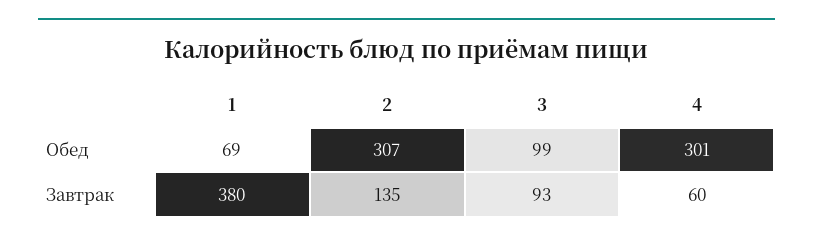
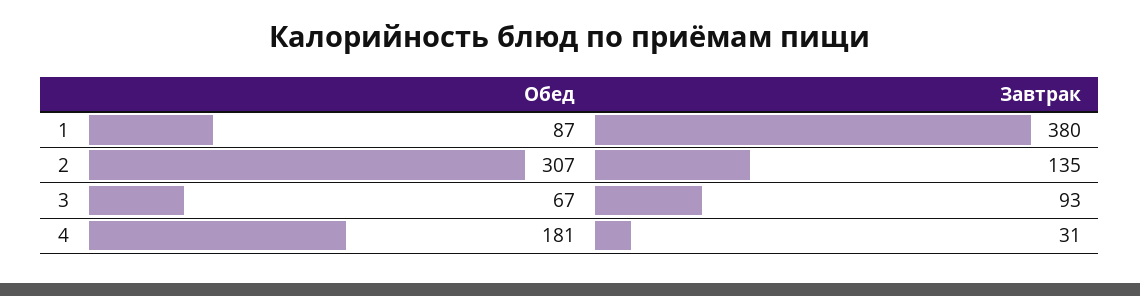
1, Обед: 69 -> 87
3, Обед: 99 -> 67
4, Обед: 301 -> 181
4, Завтрак: 60 -> 31

